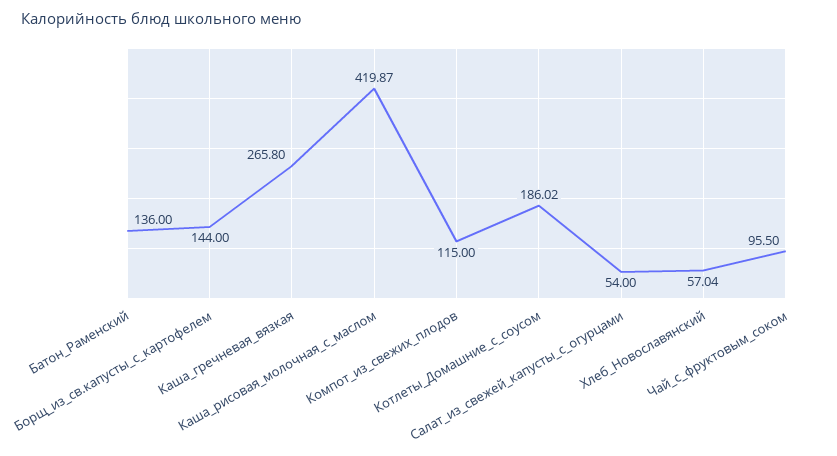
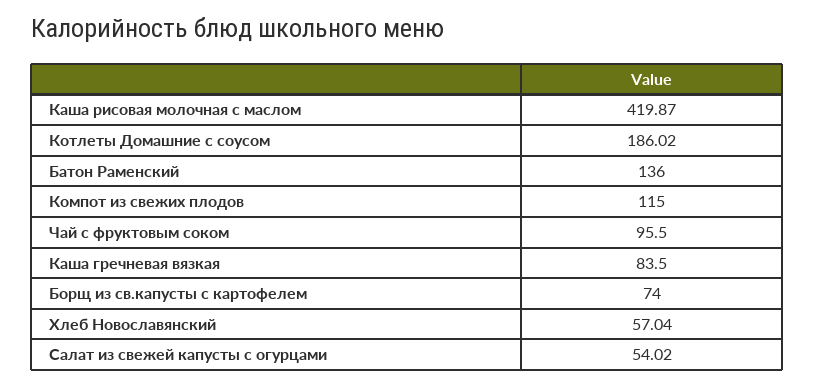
Борщ_из_св.капусты_с_картофелем: 144 -> 74
Каша_гречневая_вязкая: 265.8 -> 83.5
Салат_из_свежей_капусты_с_огурцами: 54 -> 54.02

